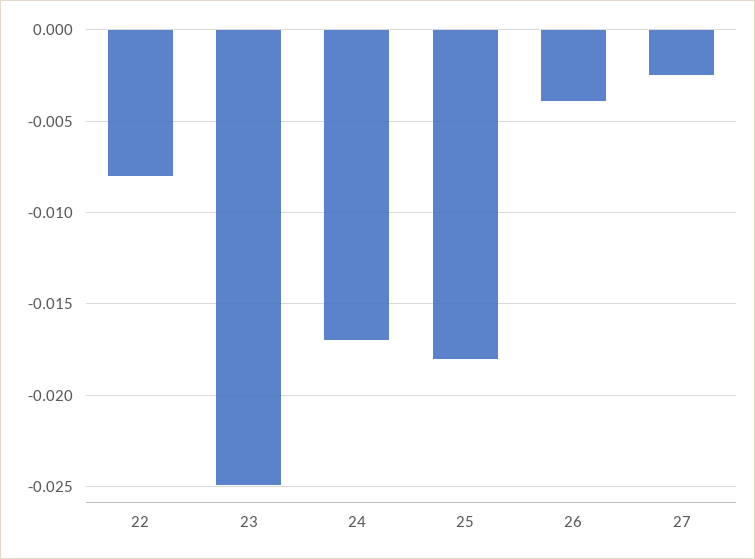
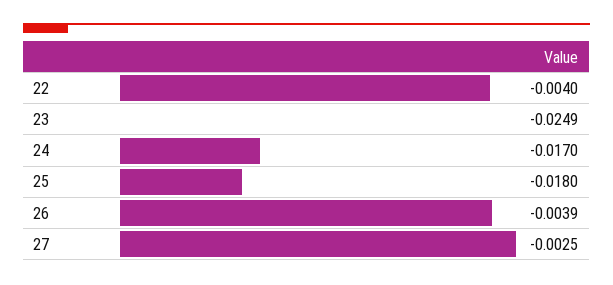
22: -0.008 -> -0.004

